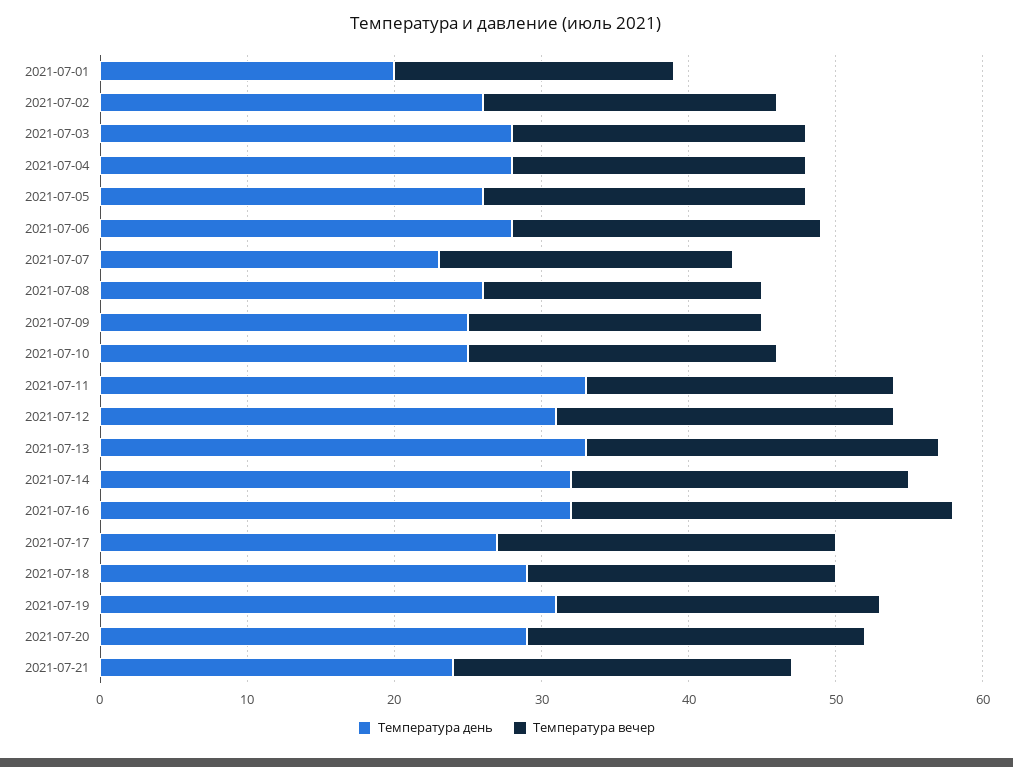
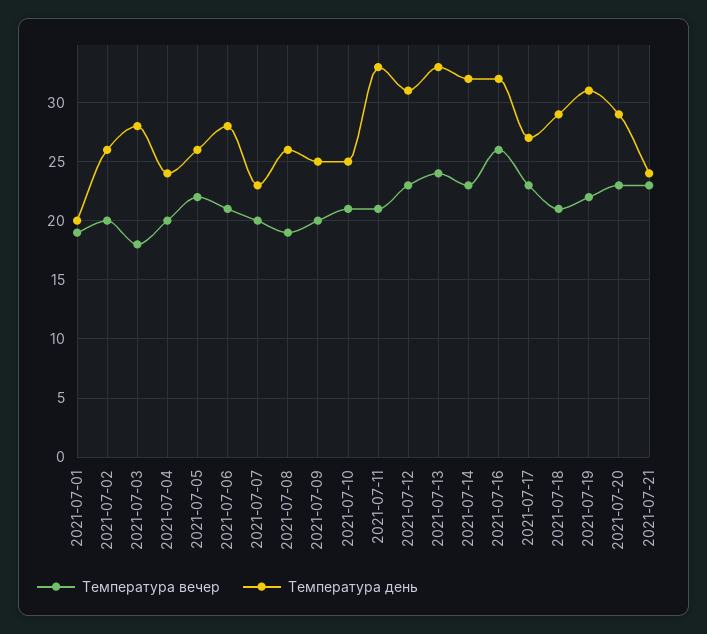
Температура вечер, 2021-07-03: 20 -> 18
Температура день, 2021-07-04: 28 -> 24

